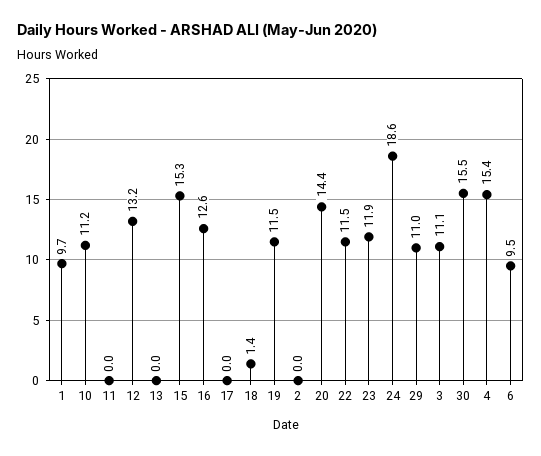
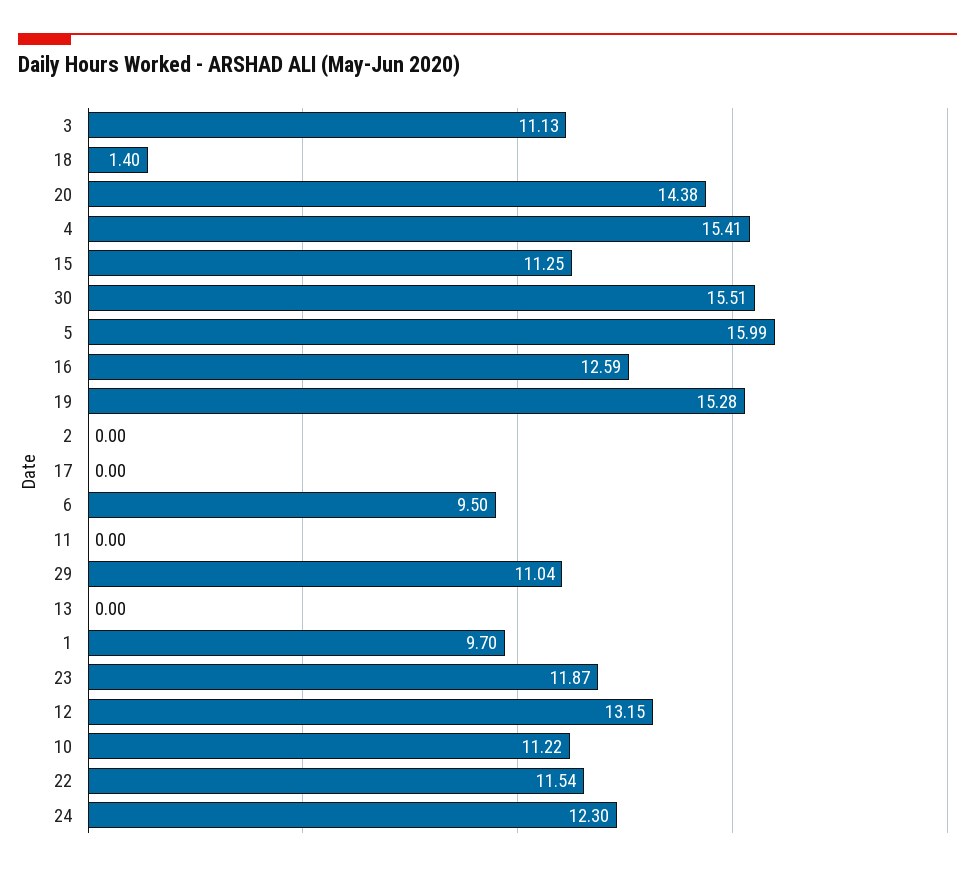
15: 15.3 -> 11.25
19: 11.5 -> 15.28
24: 18.6 -> 12.3
5: none -> 15.99

